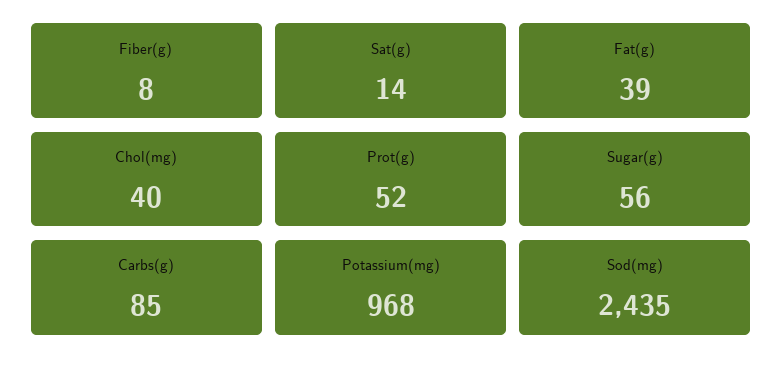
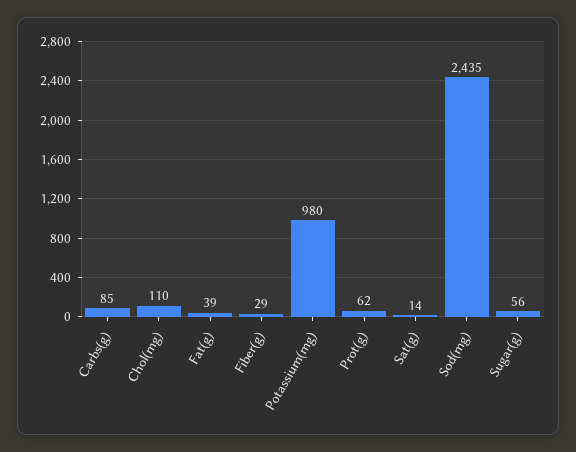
Fiber(g): 8 -> 29
Chol(mg): 40 -> 110
Prot(g): 52 -> 62
Potassium(mg): 968 -> 980

